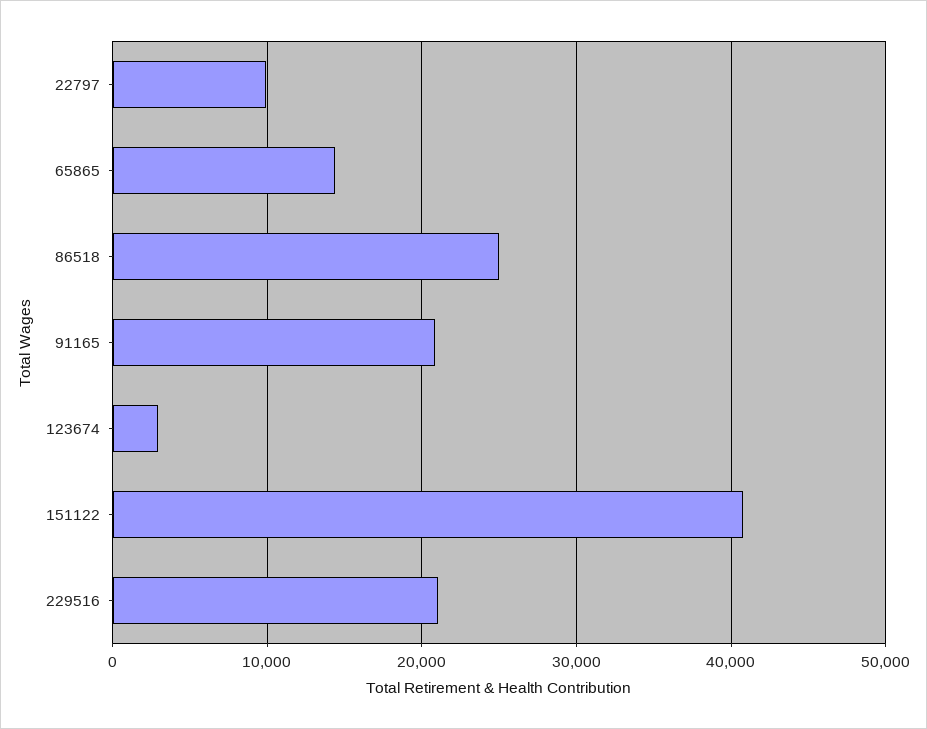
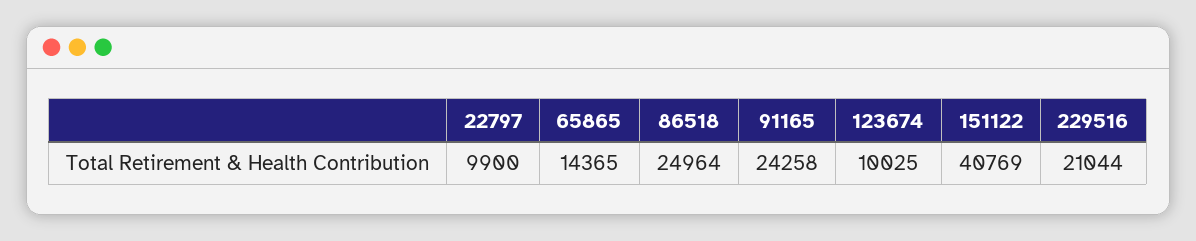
91165: 21000 -> 24258
123674: 3000 -> 10025

